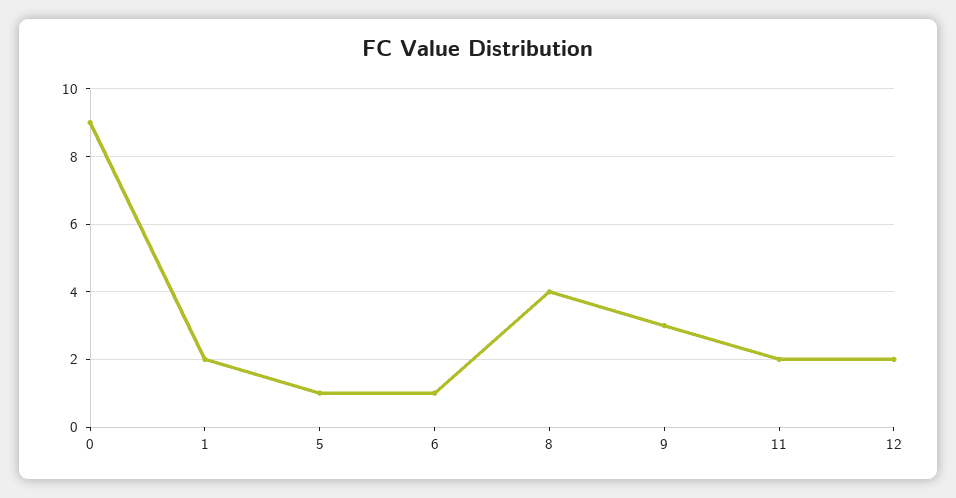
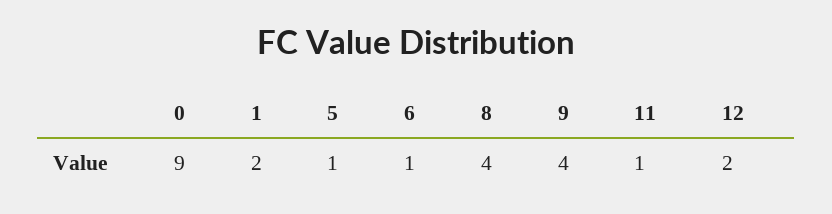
9: 3 -> 4
11: 2 -> 1

